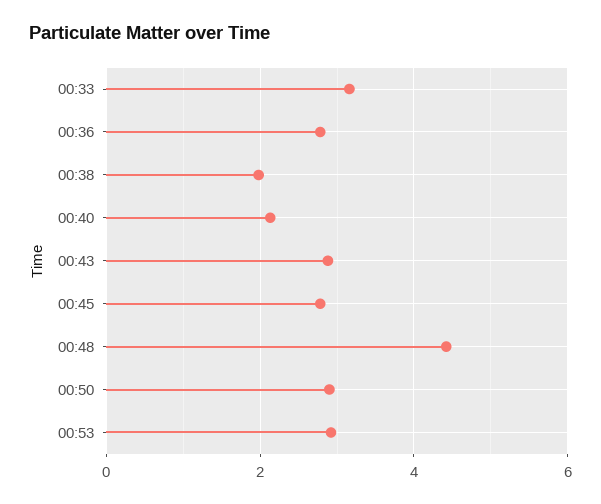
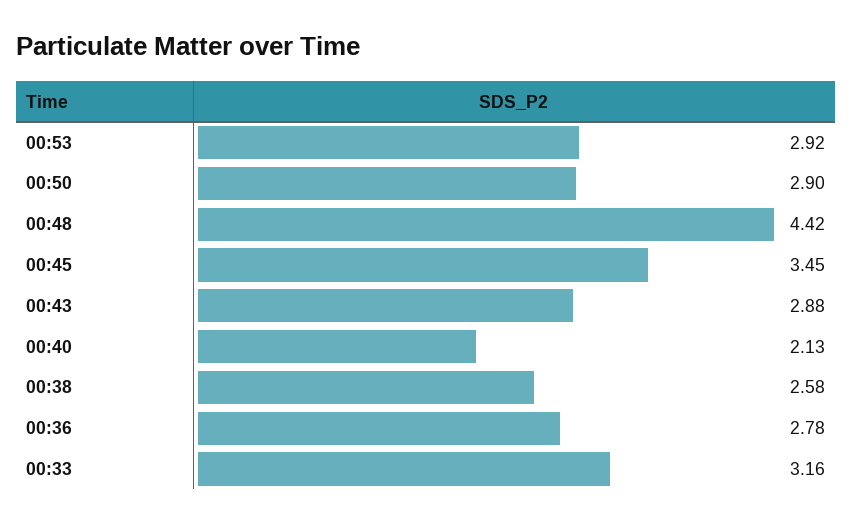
00:38: 2 -> 2.58
00:45: 2.8 -> 3.45

